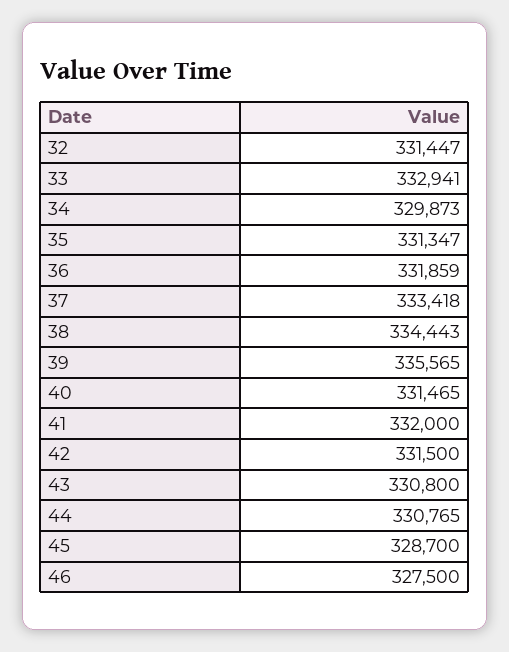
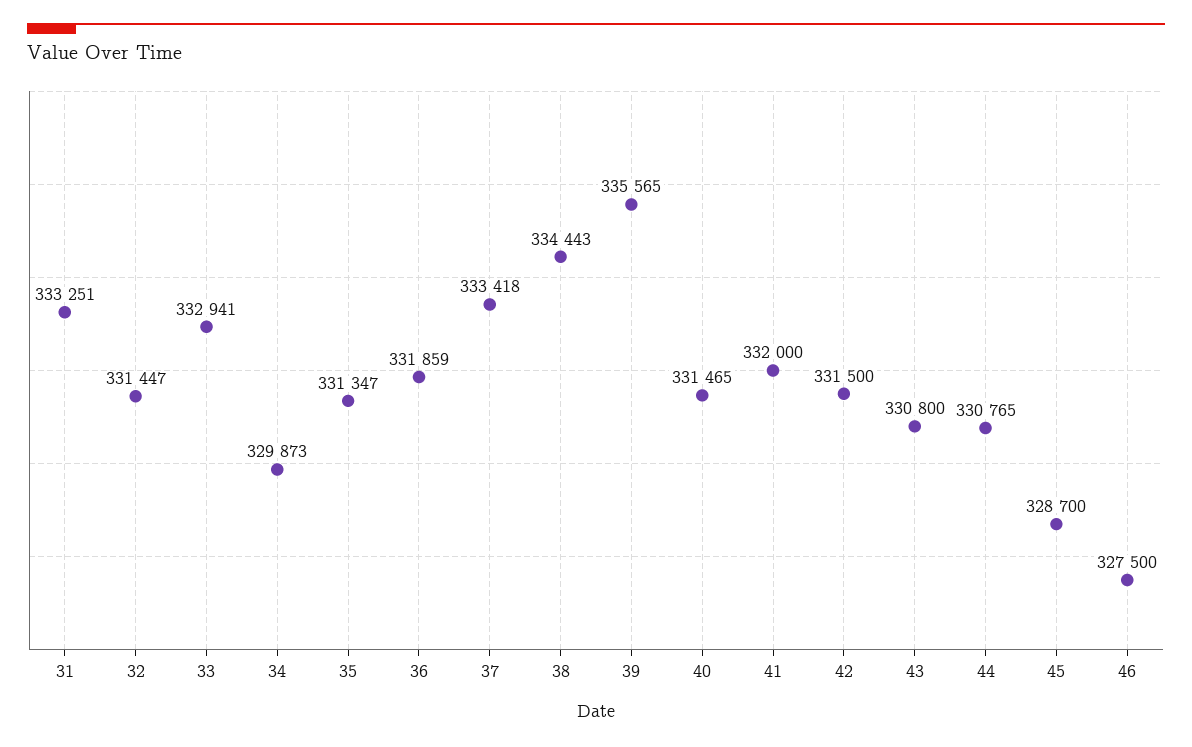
31: none -> 333251

